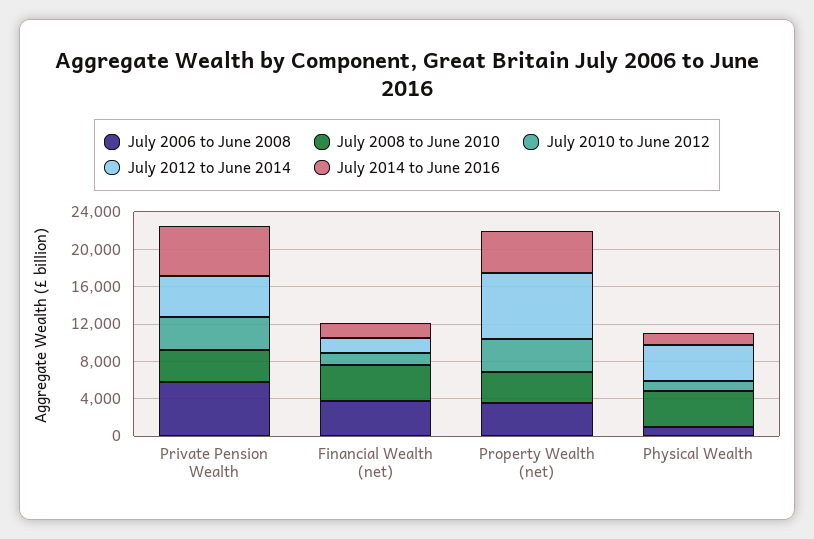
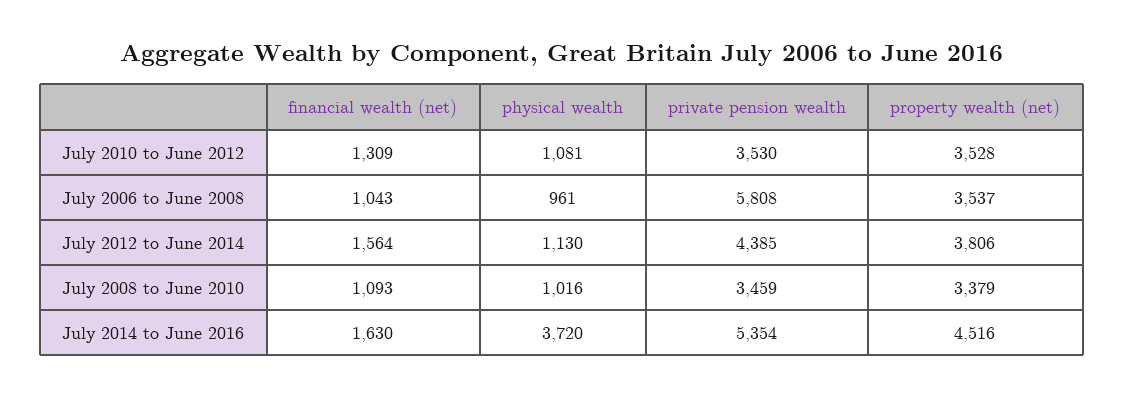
July 2006 to June 2008, Financial Wealth (net): 4000 -> 1043
July 2008 to June 2010, Financial Wealth (net): 4000 -> 1093
July 2012 to June 2014, Property Wealth (net): 7000 -> 3806
July 2008 to June 2010, Physical Wealth: 4000 -> 1016
July 2012 to June 2014, Physical Wealth: 4000 -> 1130
July 2014 to June 2016, Physical Wealth: 1000 -> 3720

